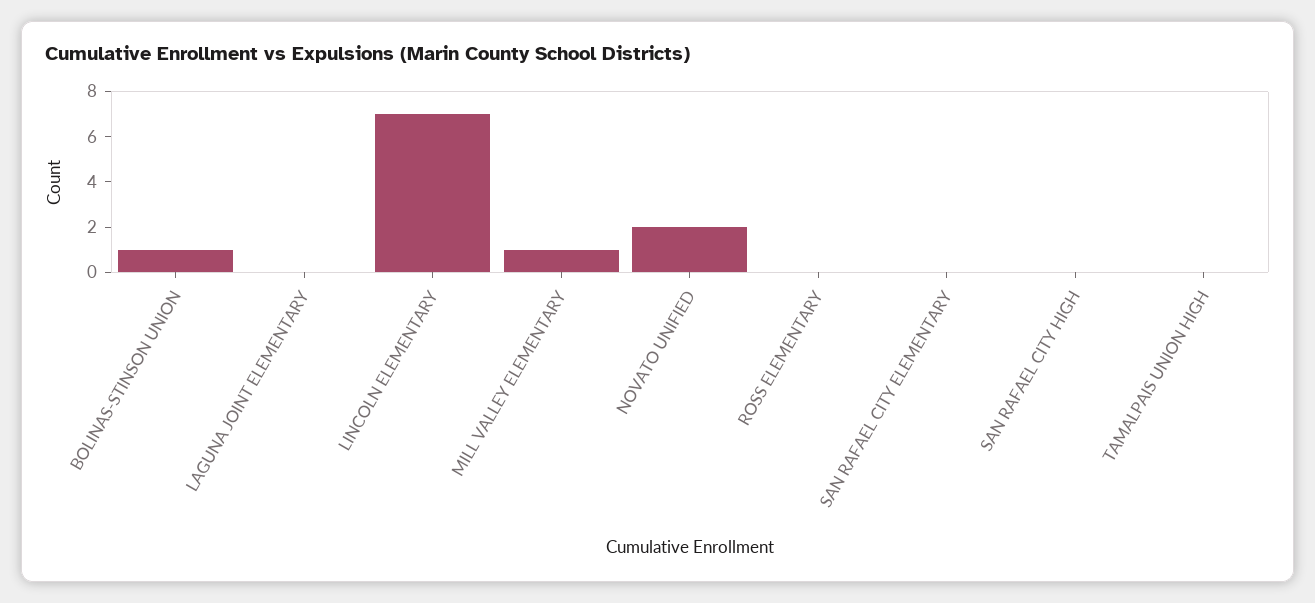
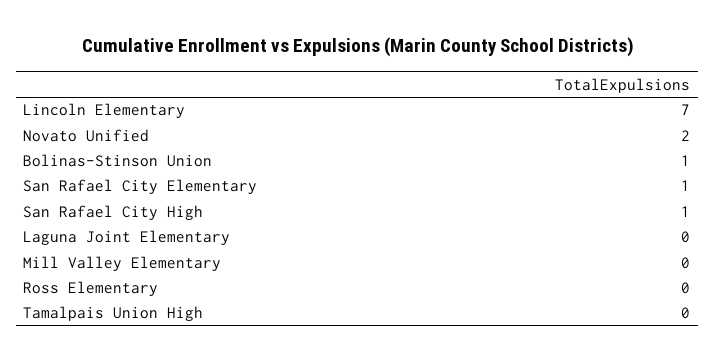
MILL VALLEY ELEMENTARY: 1 -> 0
SAN RAFAEL CITY ELEMENTARY: 0 -> 1
SAN RAFAEL CITY HIGH: 0 -> 1

